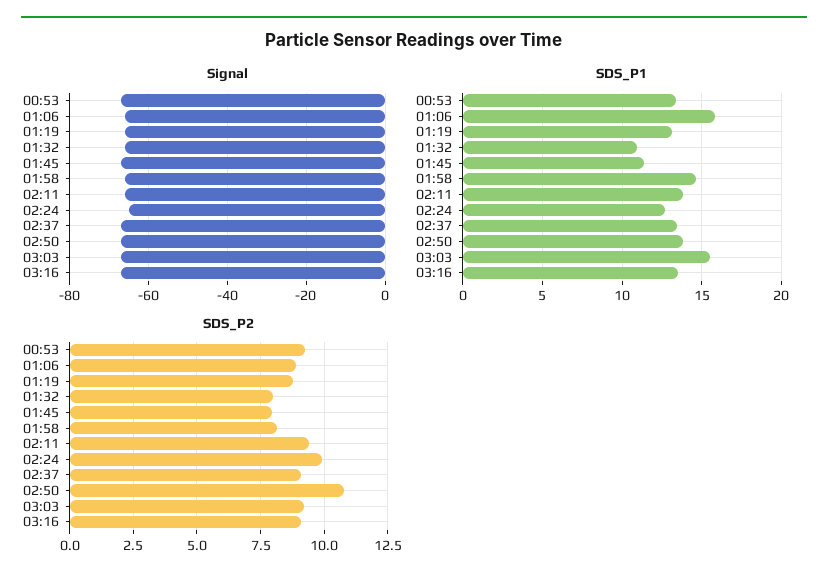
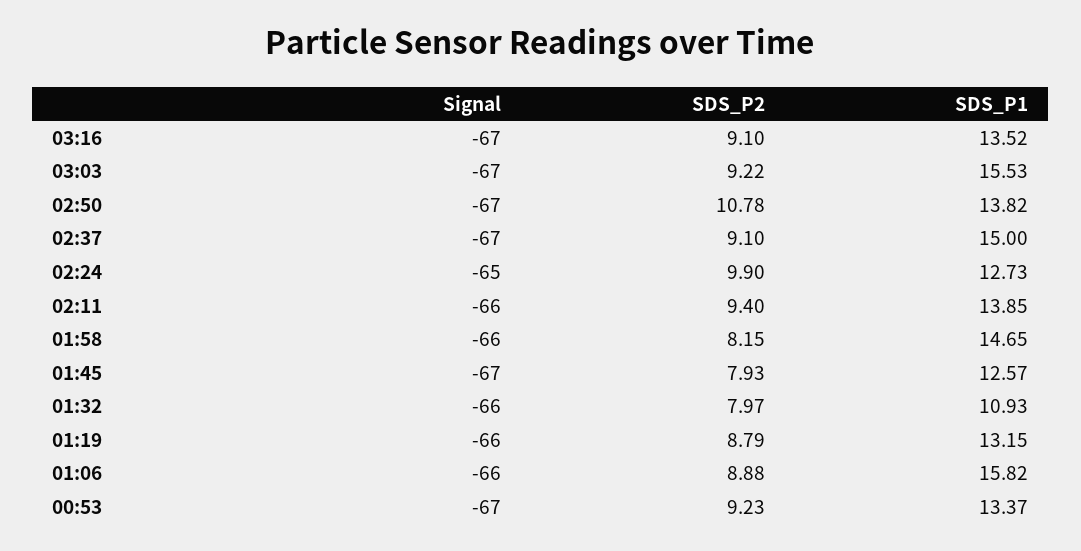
SDS_P1, 01:45: 11.5 -> 12.57
SDS_P1, 02:37: 13.5 -> 15

